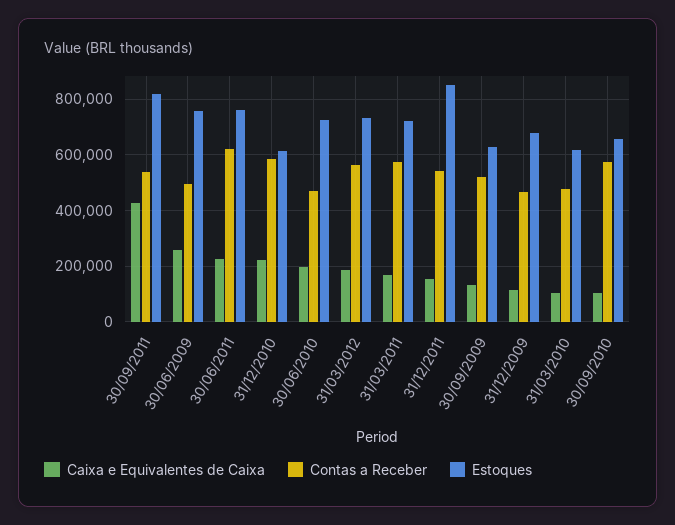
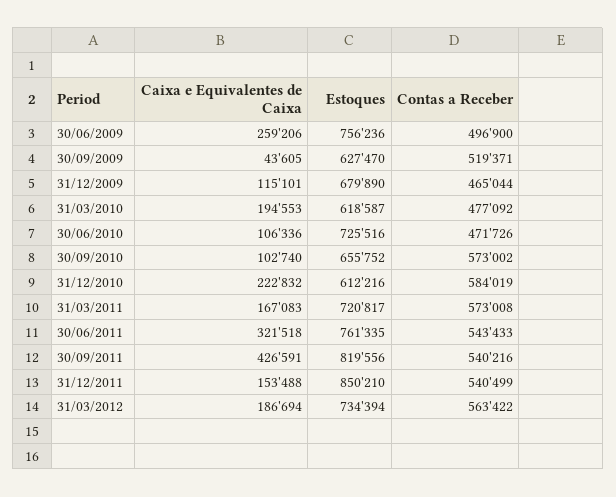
Caixa e Equivalentes de Caixa, 30/06/2011: 225000 -> 321518
Contas a Receber, 30/06/2011: 625000 -> 543433
Caixa e Equivalentes de Caixa, 30/06/2010: 200000 -> 106336
Caixa e Equivalentes de Caixa, 30/09/2009: 125000 -> 43605
Caixa e Equivalentes de Caixa, 31/03/2010: 100000 -> 194553

